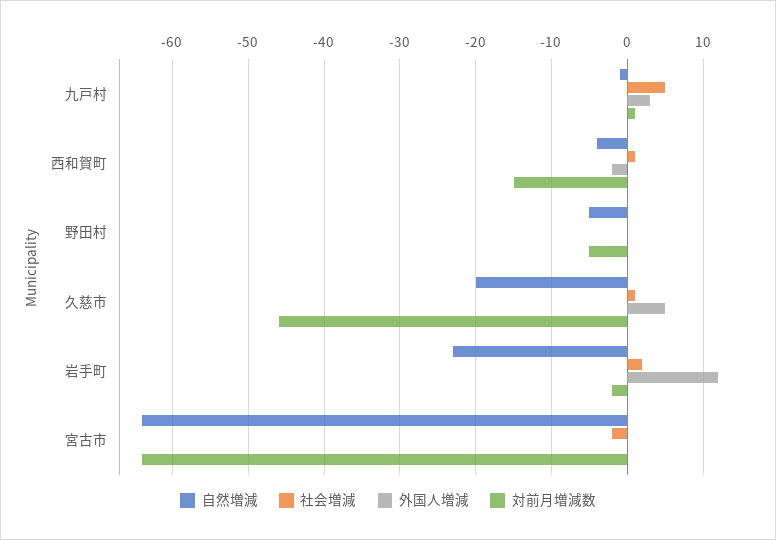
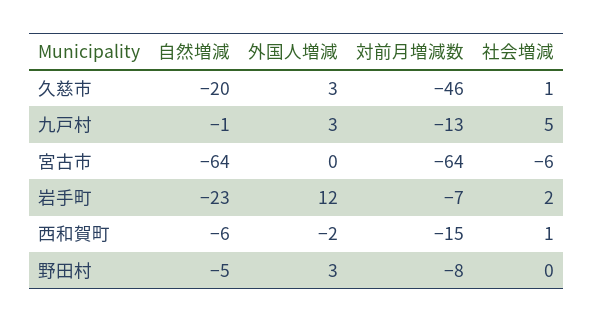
対前月増減数, 九戸村: 1 -> -13
自然増減, 西和賀町: -4 -> -6
外国人増減, 野田村: 0 -> 3
対前月増減数, 野田村: -5 -> -8
外国人増減, 久慈市: 5 -> 3
対前月増減数, 岩手町: -2 -> -7
社会増減, 宮古市: -2 -> -6

